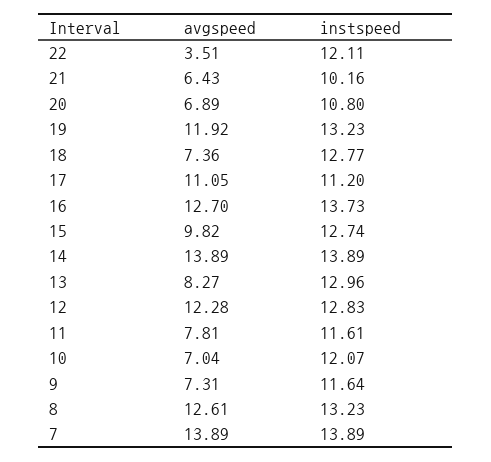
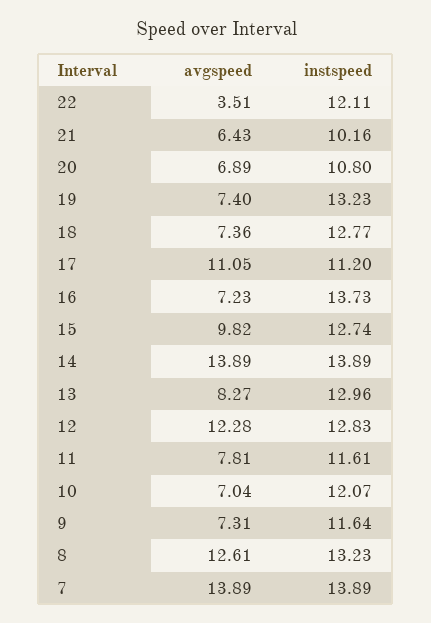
avgspeed, 19: 11.92 -> 7.4
avgspeed, 16: 12.7 -> 7.23

